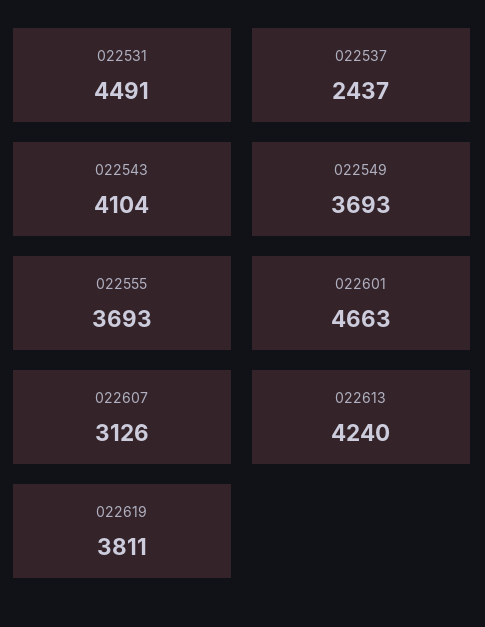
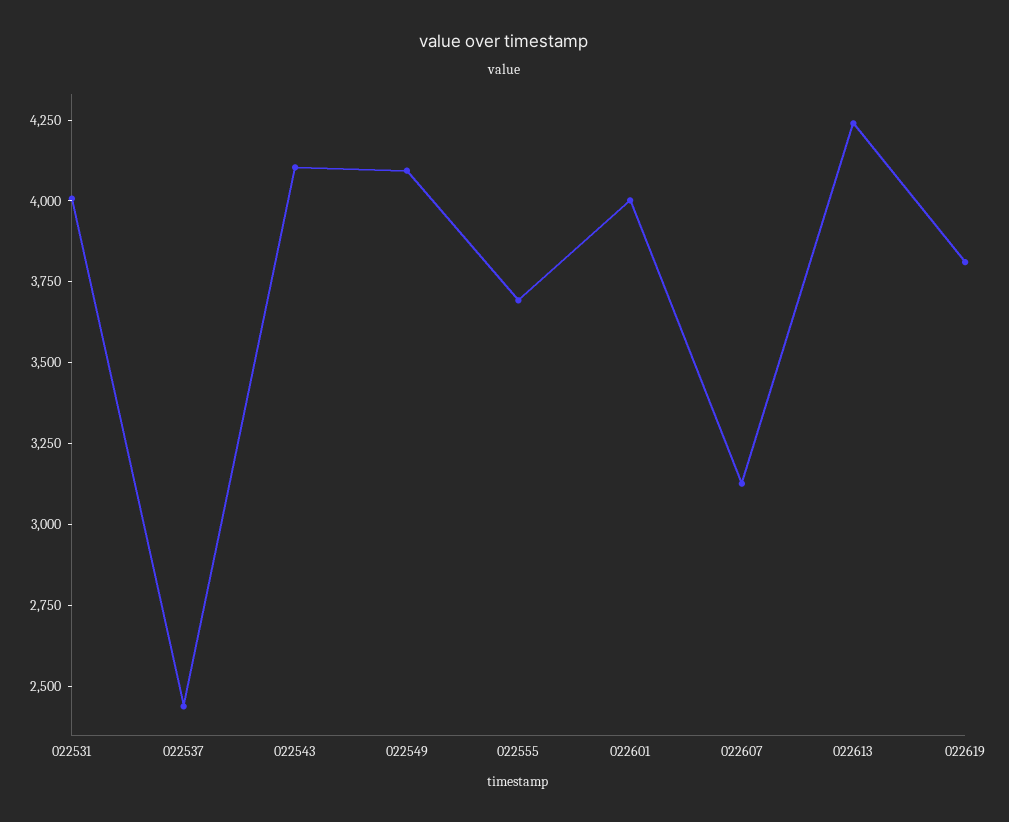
022531: 4491 -> 4000
022549: 3693 -> 4100
022601: 4663 -> 4000

